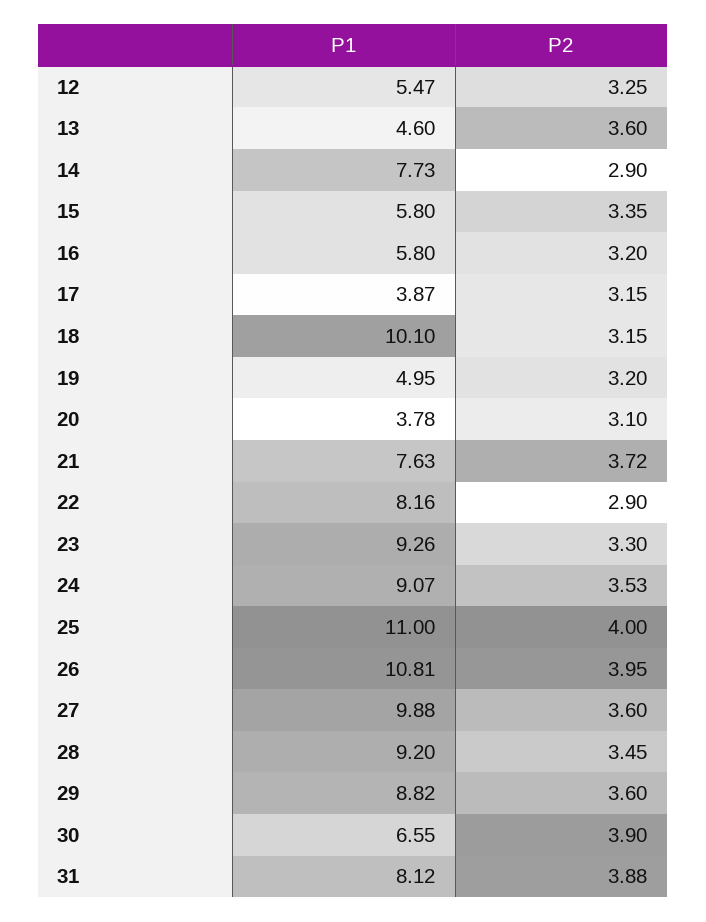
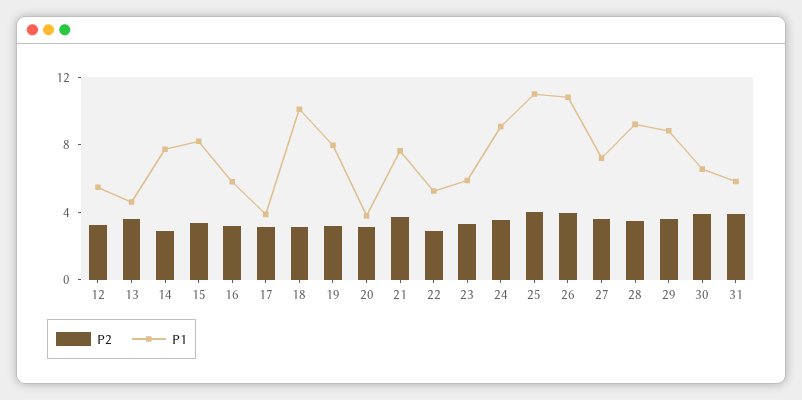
P1, 15: 5.8 -> 8
P1, 19: 4.95 -> 8
P1, 22: 8.16 -> 5
P1, 23: 9.26 -> 6
P1, 27: 9.88 -> 7
P1, 31: 8.12 -> 6

